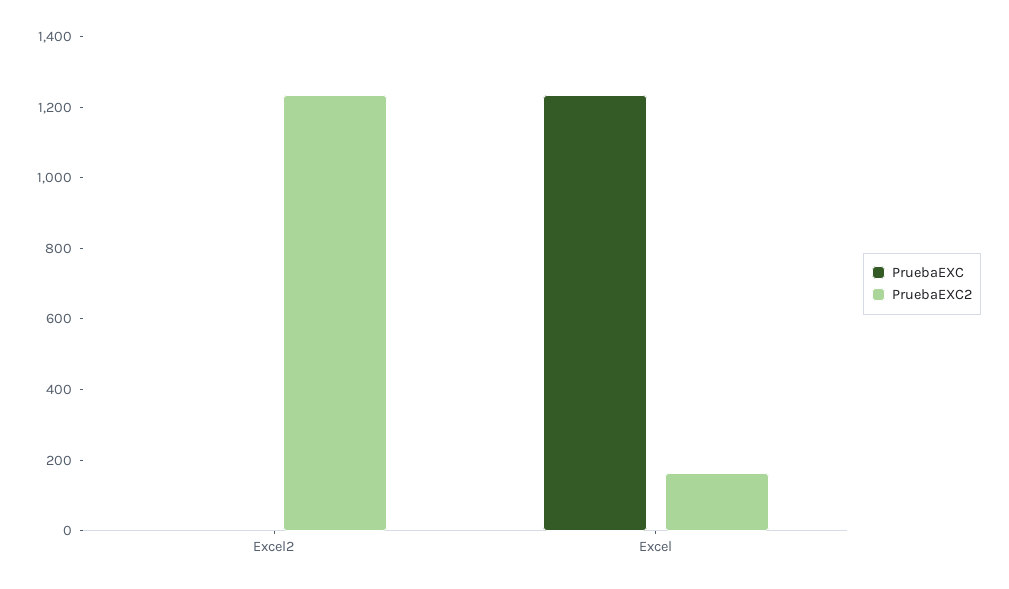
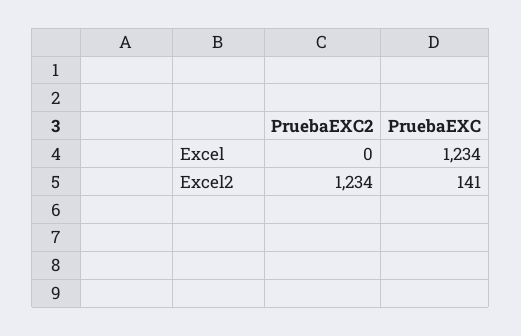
PruebaEXC, Excel2: 0 -> 141
PruebaEXC2, Excel: 150 -> 0

